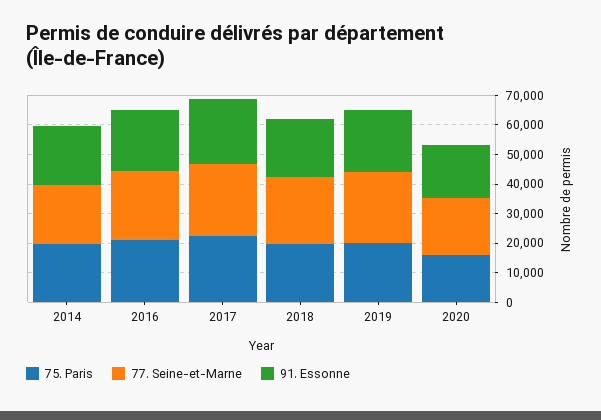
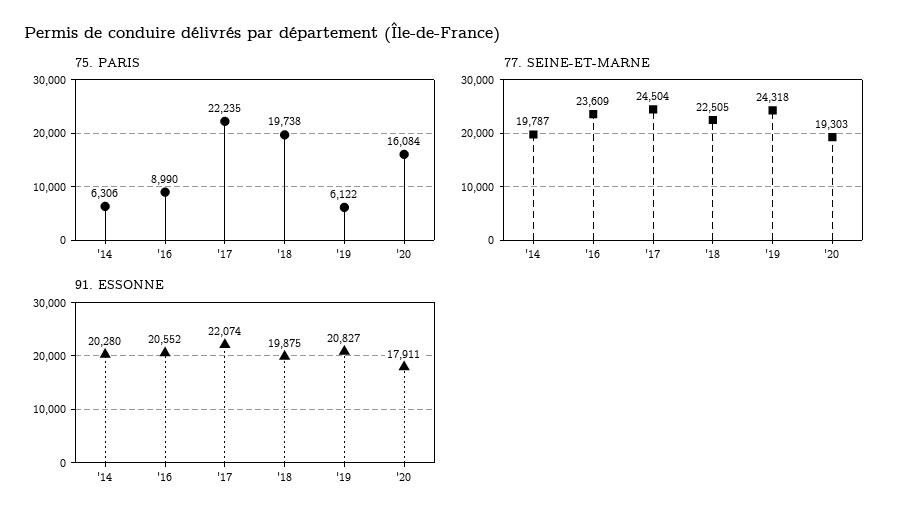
75. Paris, 2014: 20000 -> 6306
75. Paris, 2016: 20000 -> 8990
75. Paris, 2019: 20000 -> 6122

